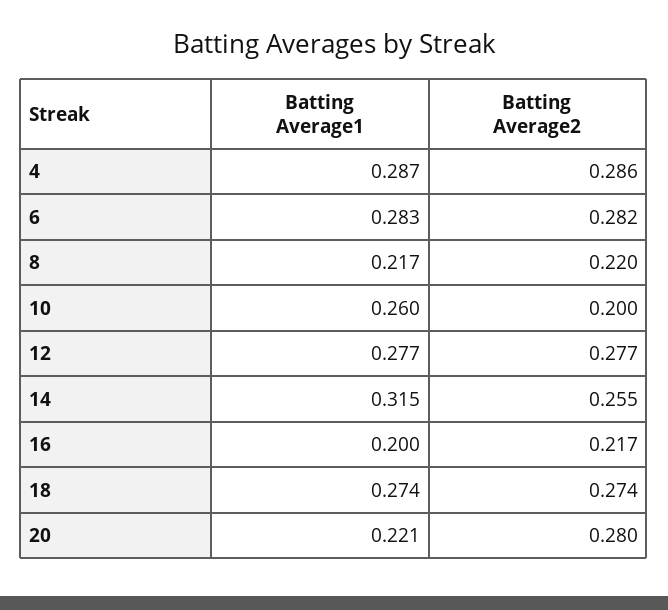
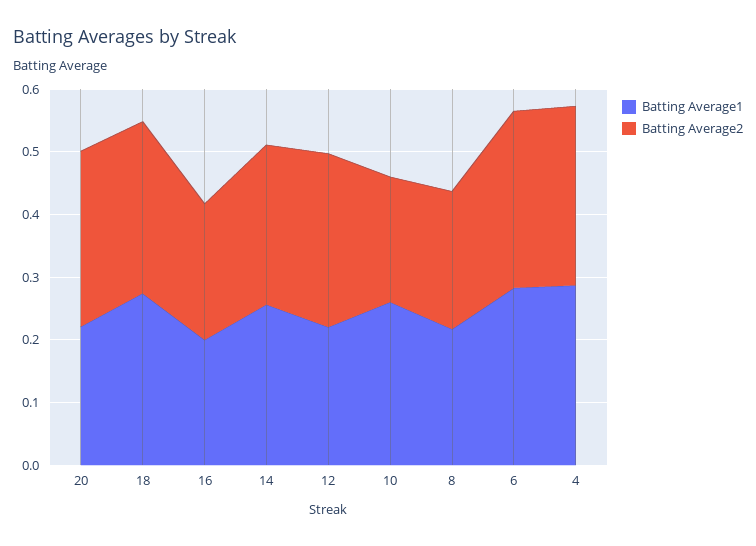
Batting Average1, 12: 0.277 -> 0.22
Batting Average1, 14: 0.315 -> 0.26

